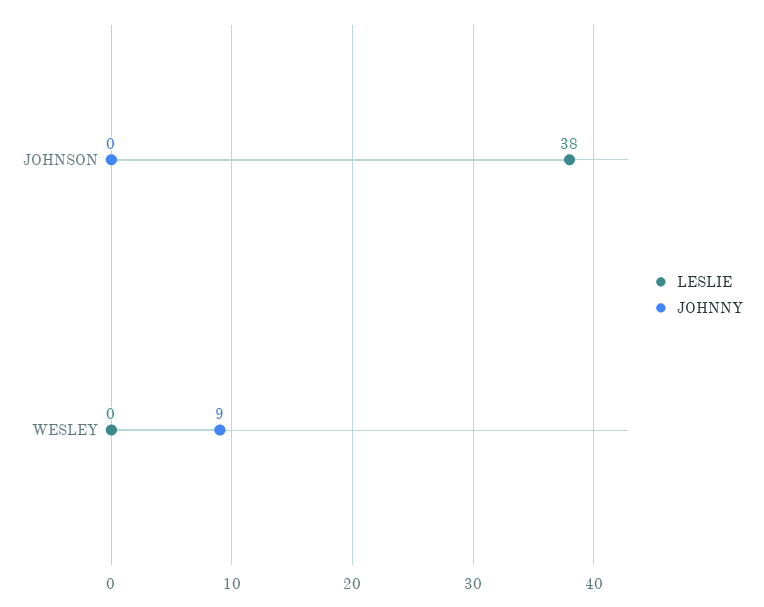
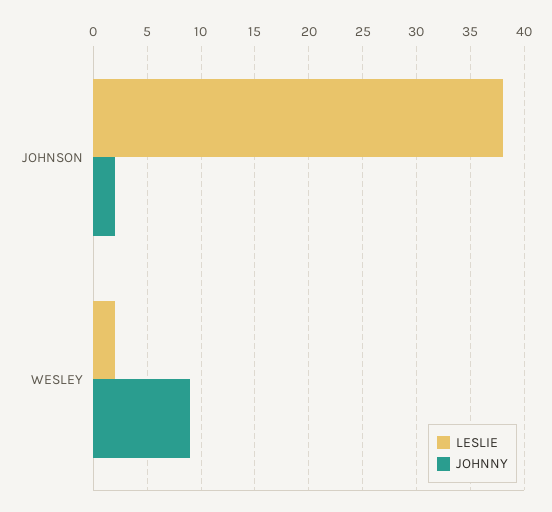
JOHNNY, JOHNSON: 0 -> 2
LESLIE, WESLEY: 0 -> 2

